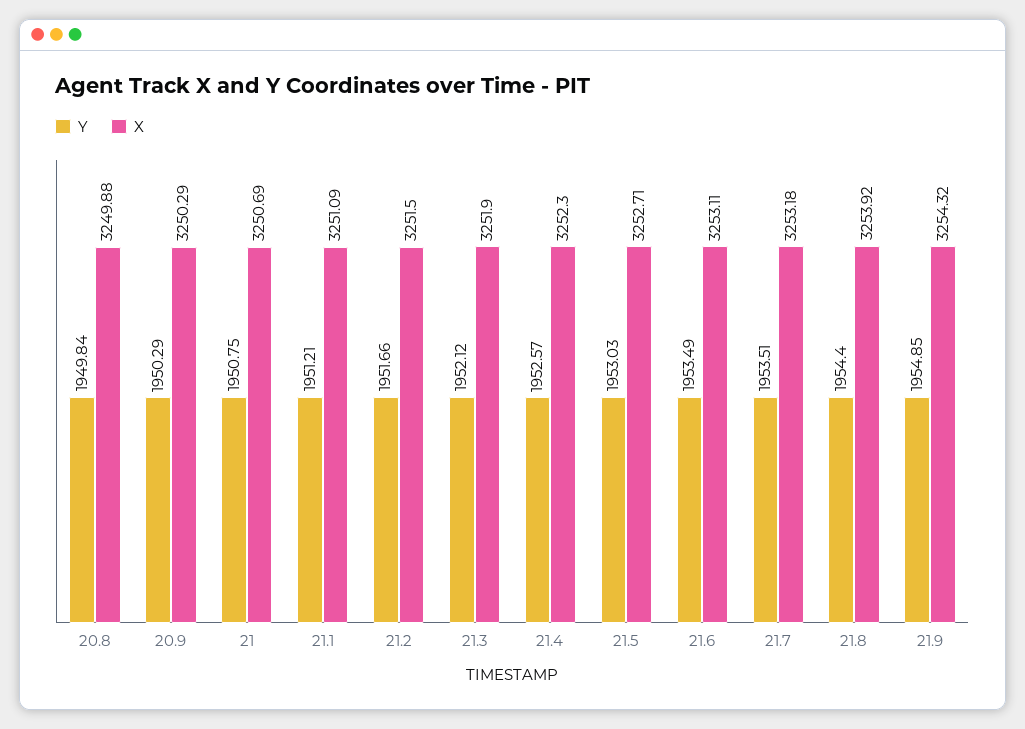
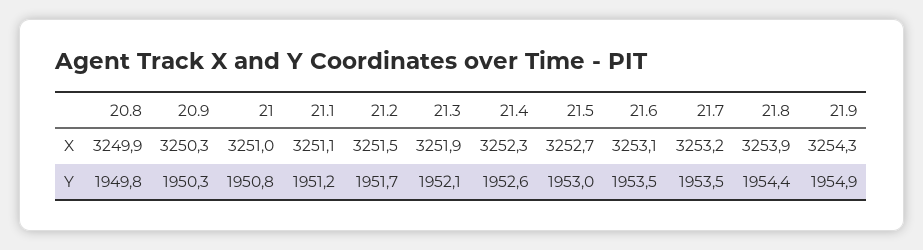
X, 21: 3250.69 -> 3251

